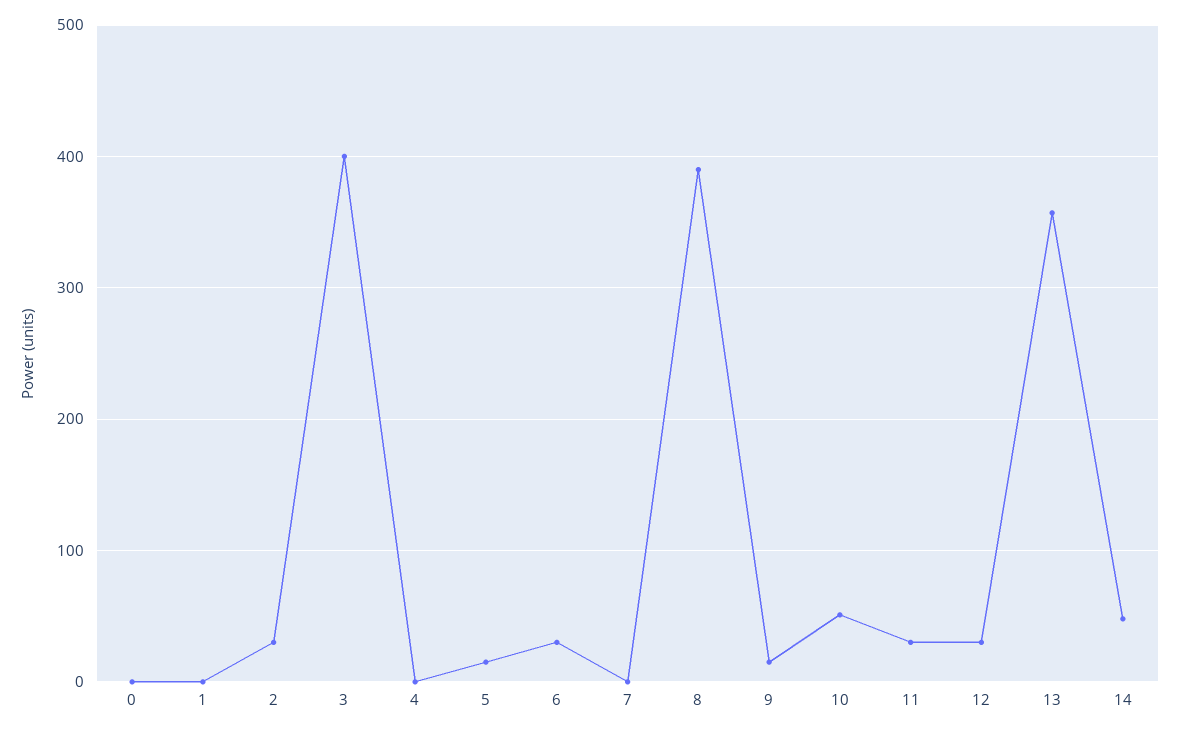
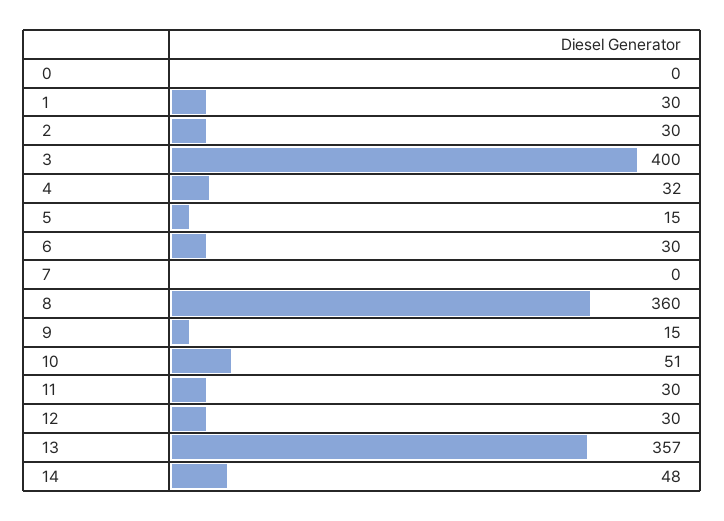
1: 0 -> 30
4: 0 -> 32
8: 390 -> 360

